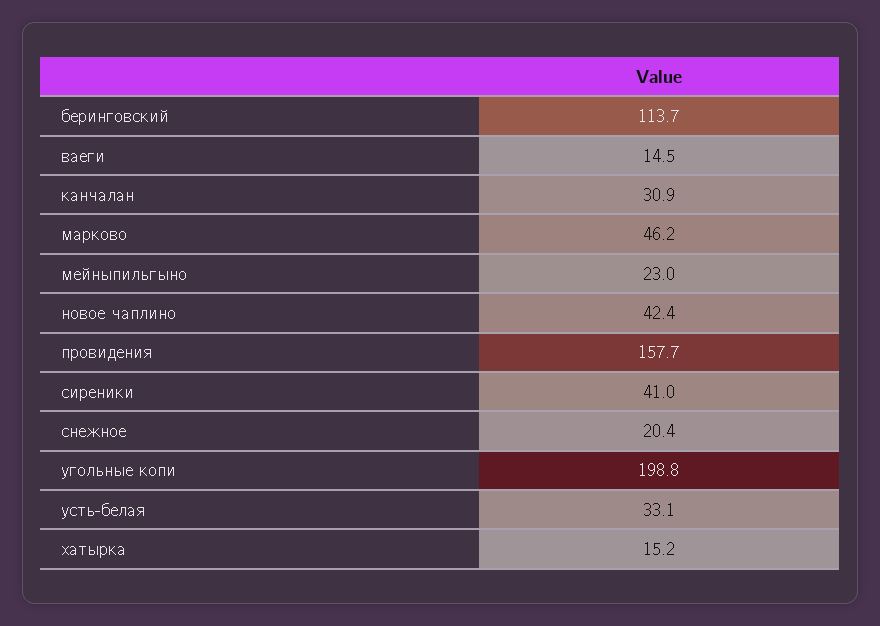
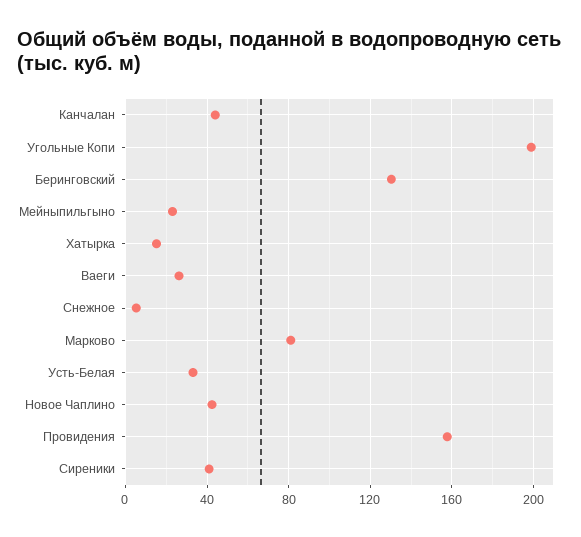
беринговский: 113.7 -> 130
ваеги: 14.5 -> 25
канчалан: 30.9 -> 45
марково: 46.2 -> 80
снежное: 20.4 -> 5

